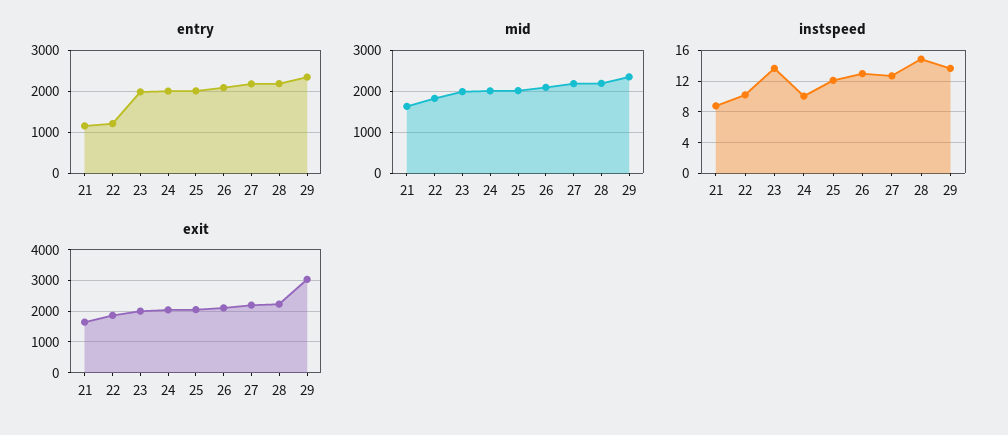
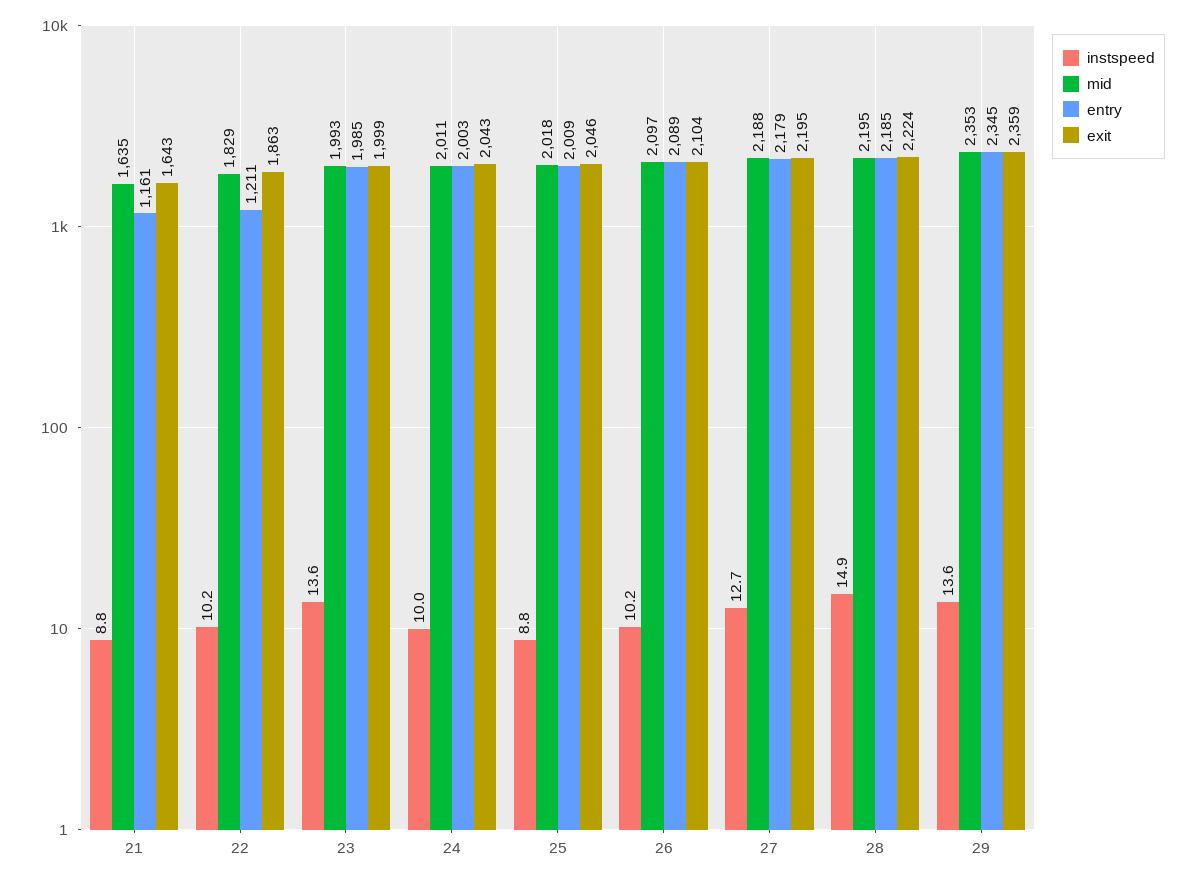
instspeed, 25: 12 -> 8.8
instspeed, 26: 13 -> 10.2
exit, 29: 3000 -> 2359

